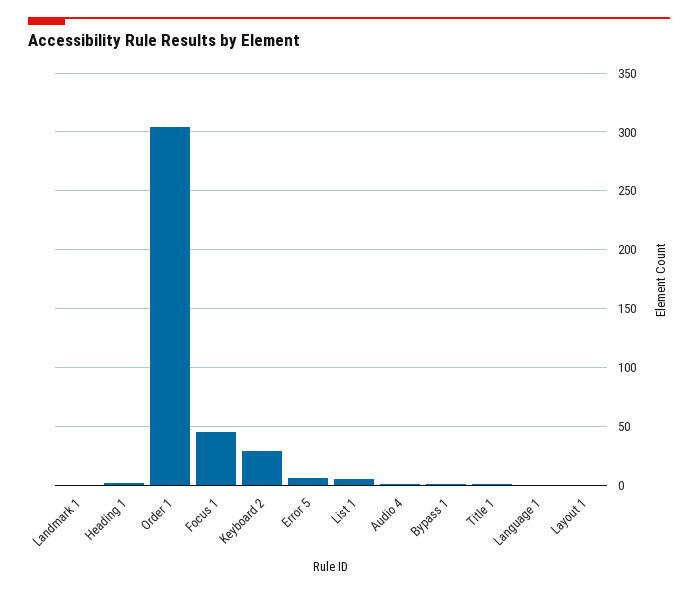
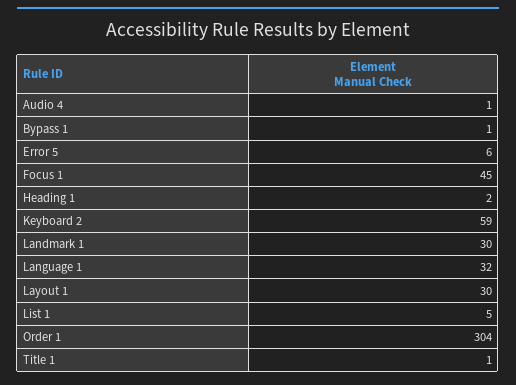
Landmark 1: 0 -> 30
Keyboard 2: 30 -> 59
Language 1: 0 -> 32
Layout 1: 0 -> 30

